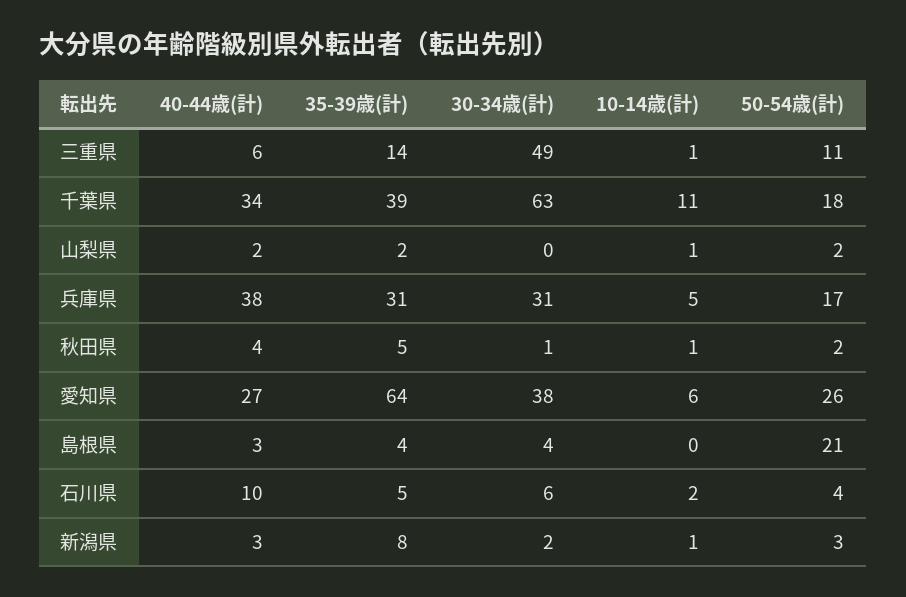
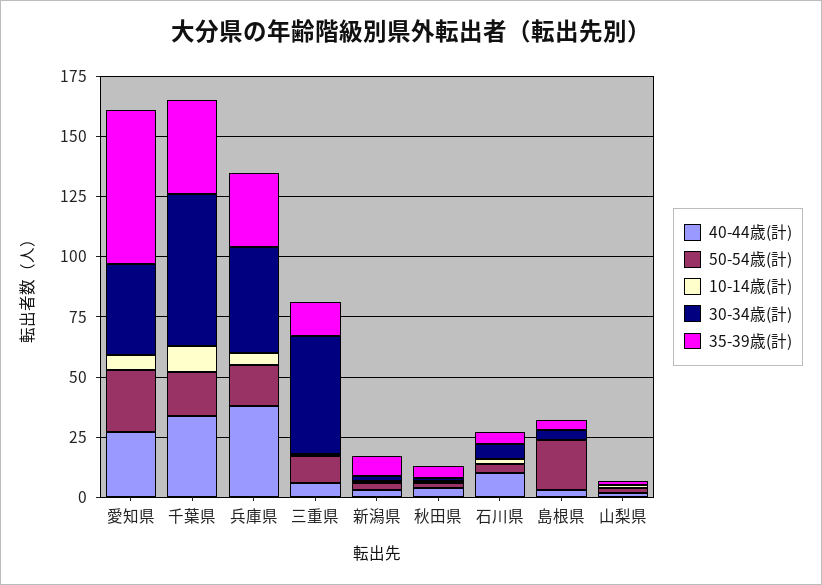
30-34歳(計), 兵庫県: 31 -> 45

